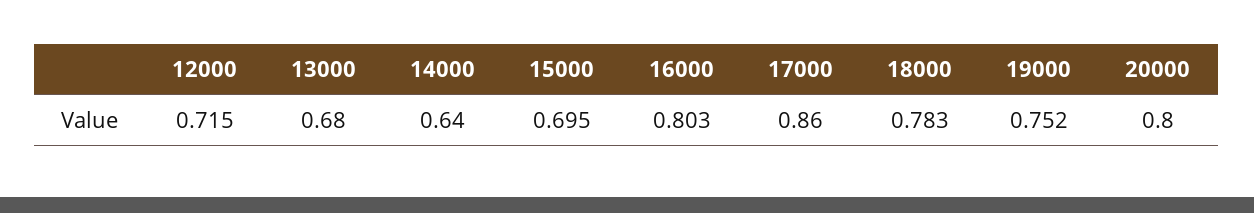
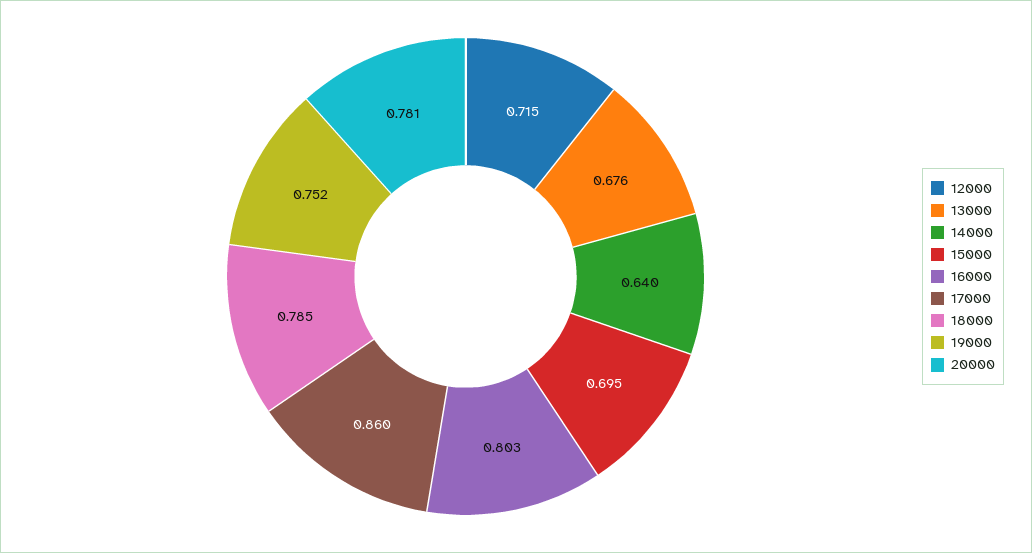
13000: 0.68 -> 0.676
18000: 0.783 -> 0.785
20000: 0.8 -> 0.781

